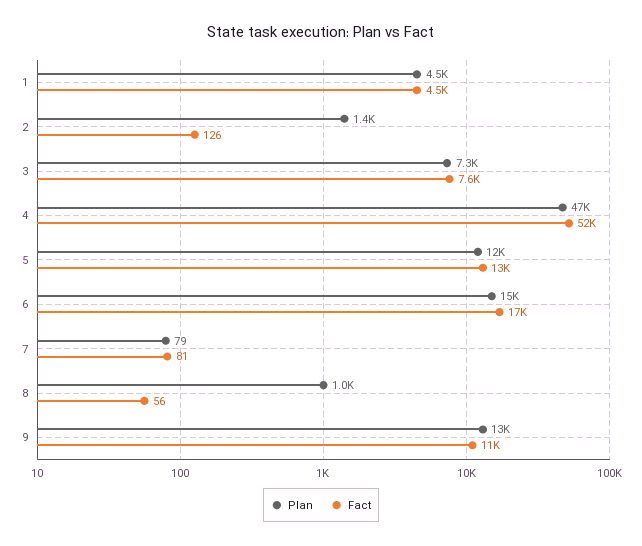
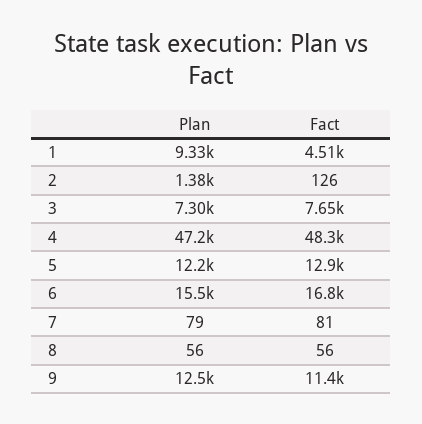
Plan, 1: 4500 -> 9330
Fact, 4: 52000 -> 48300
Plan, 8: 1000 -> 56

